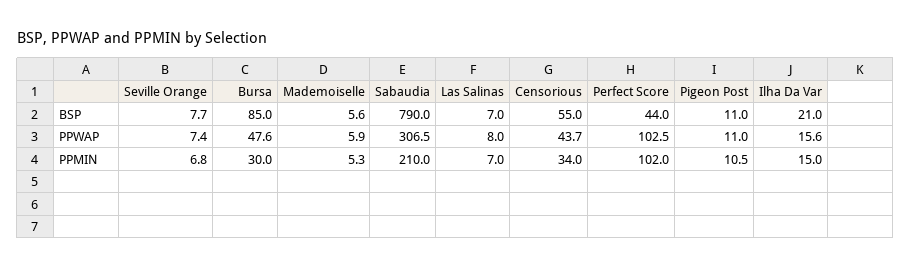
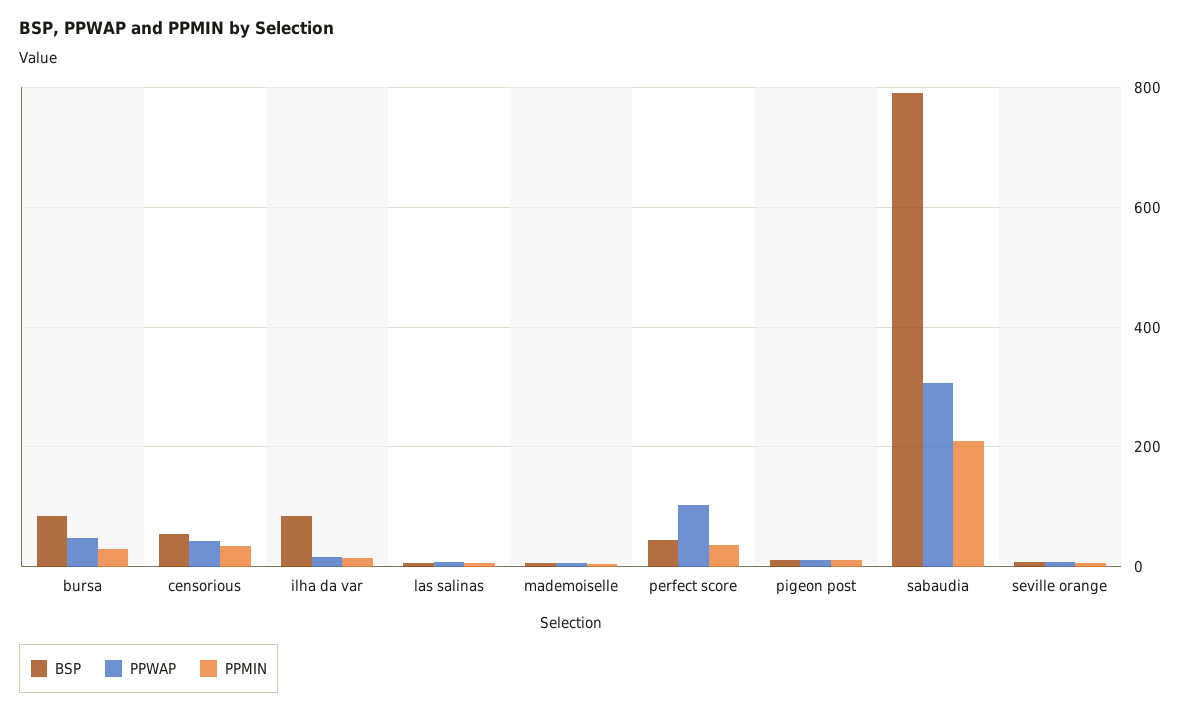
BSP, Ilha Da Var: 21 -> 80
PPMIN, Perfect Score: 102 -> 40

